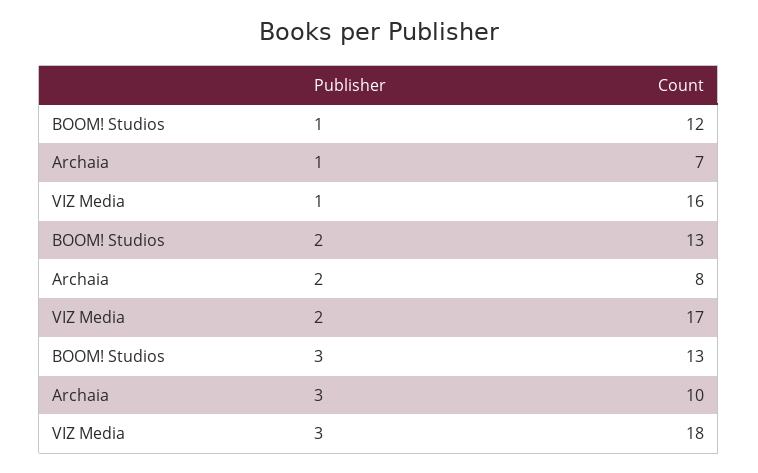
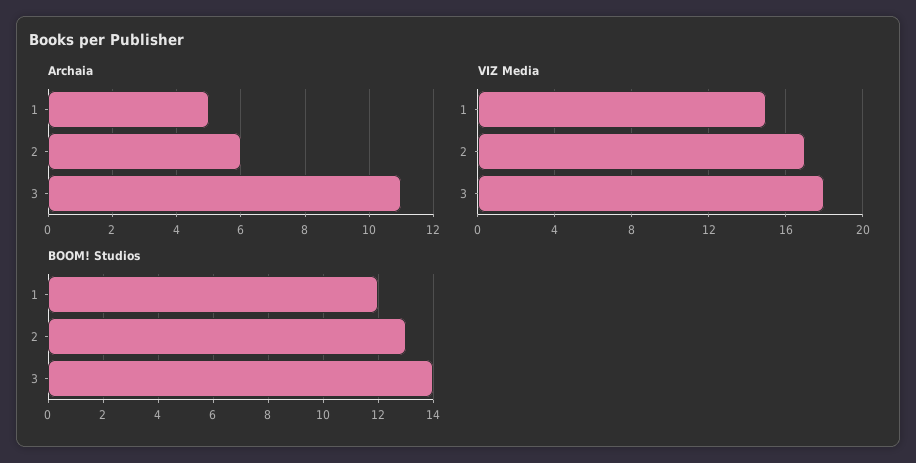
Archaia, 1: 7 -> 5
VIZ Media, 1: 16 -> 15
Archaia, 2: 8 -> 6
BOOM! Studios, 3: 13 -> 14
Archaia, 3: 10 -> 11

